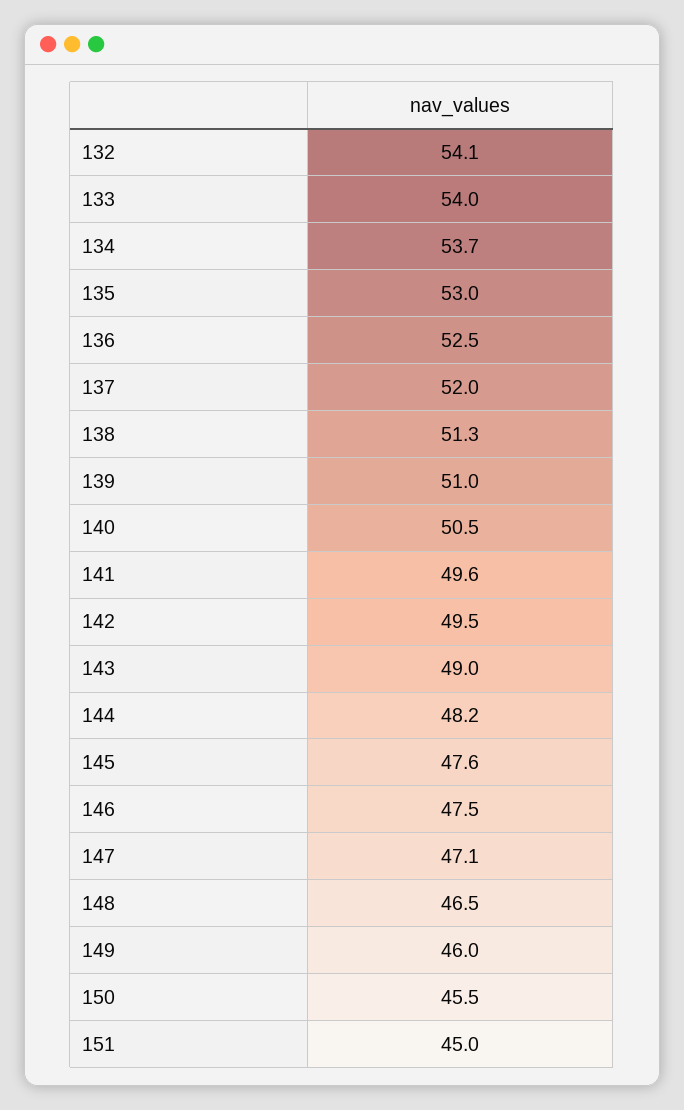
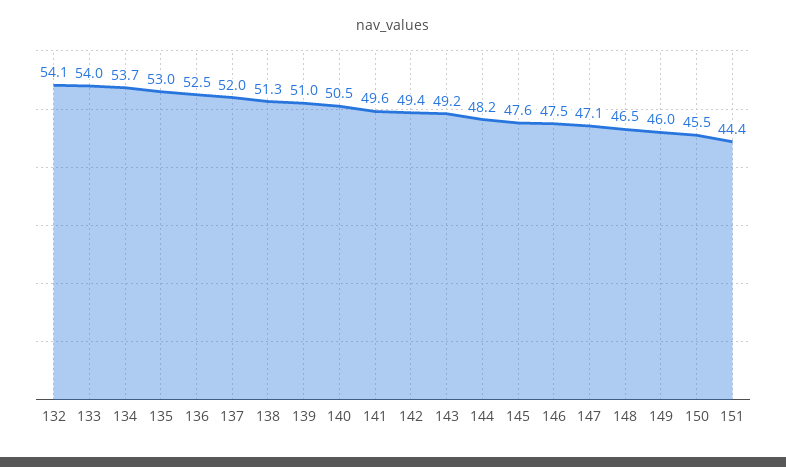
142: 49.5 -> 49.4
143: 49 -> 49.2
151: 45 -> 44.4

